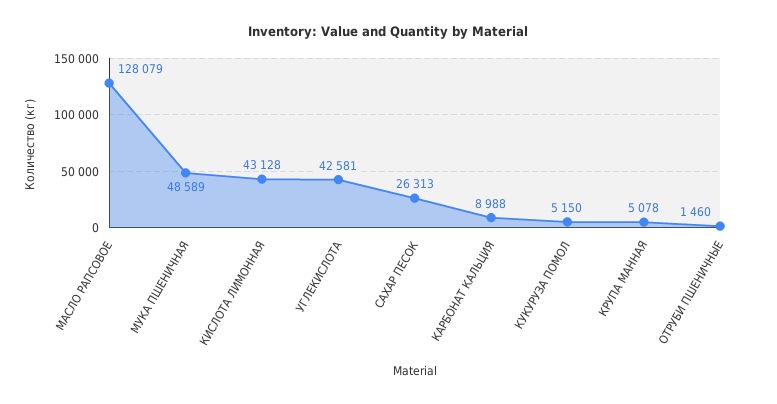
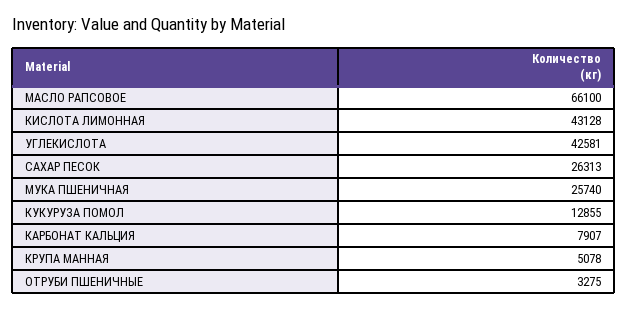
МАСЛО РАПСОВОЕ: 128079 -> 66100
МУКА ПШЕНИЧНАЯ: 48589 -> 25740
КАРБОНАТ КАЛЬЦИЯ: 8988 -> 7907
КУКУРУЗА ПОМОЛ: 5150 -> 12855
ОТРУБИ ПШЕНИЧНЫЕ: 1460 -> 3275

